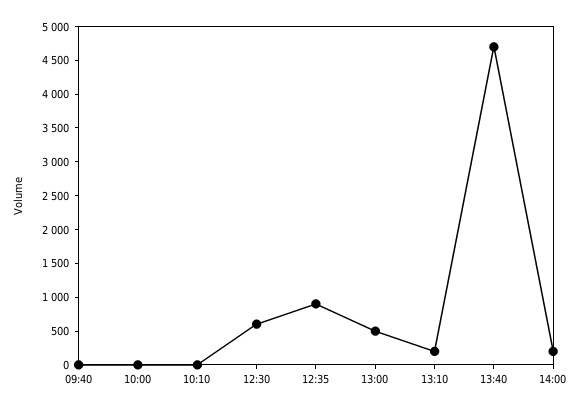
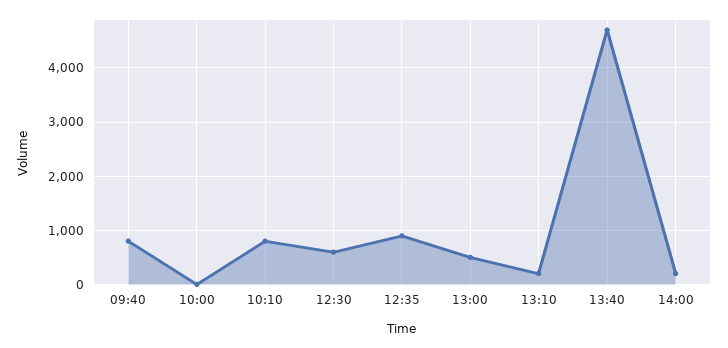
09:40: 0 -> 800
10:10: 0 -> 800

